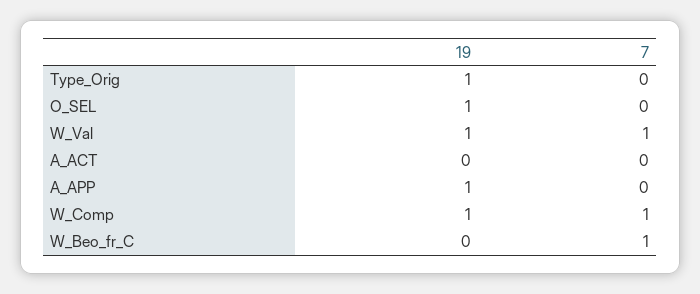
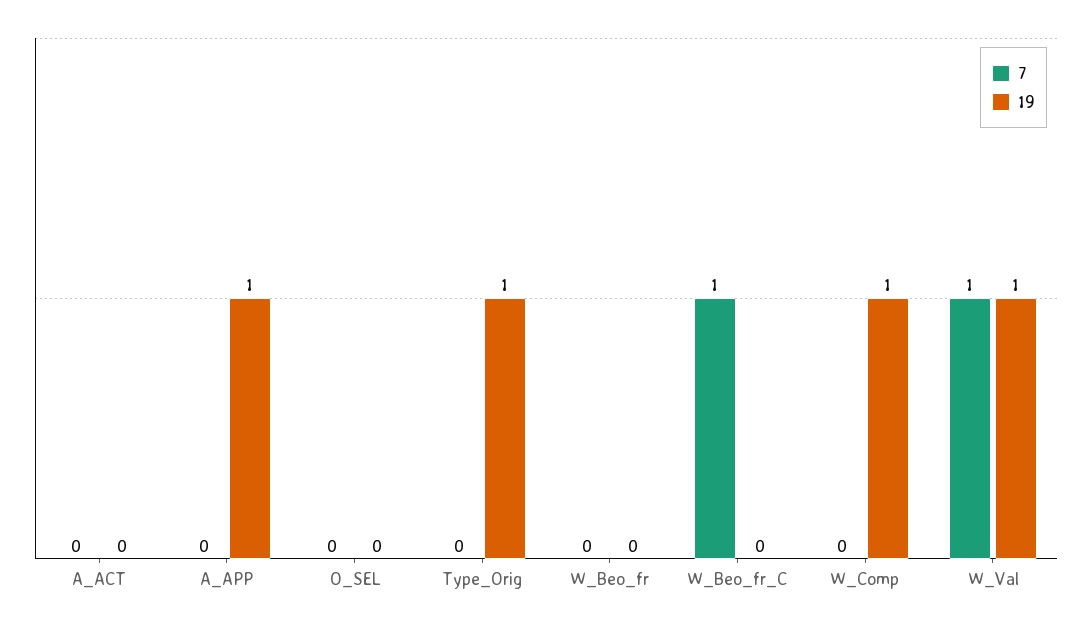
19, O_SEL: 1 -> 0
7, W_Comp: 1 -> 0
7, W_Beo_fr: none -> 0
19, W_Beo_fr: none -> 0

